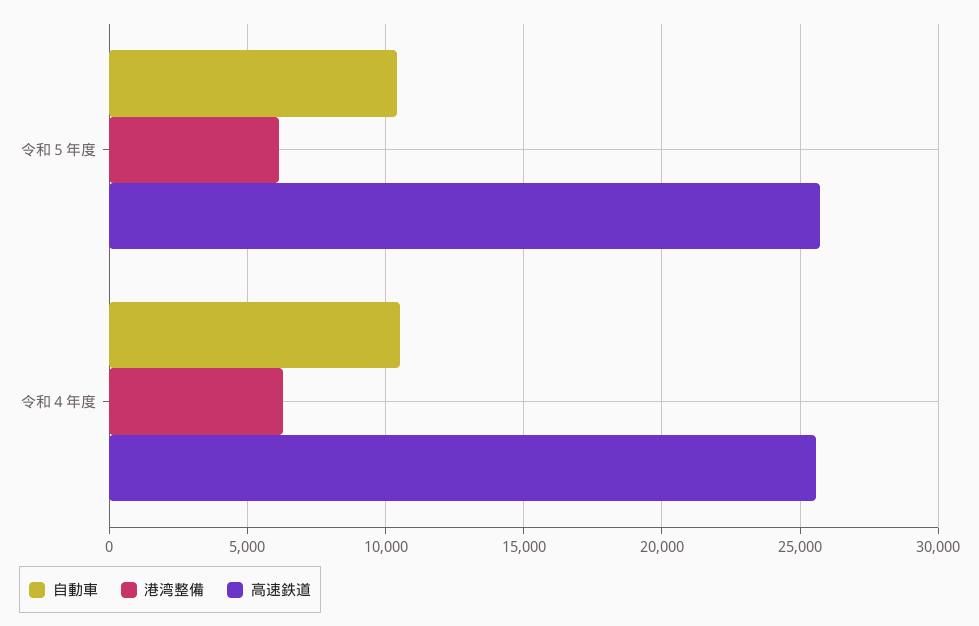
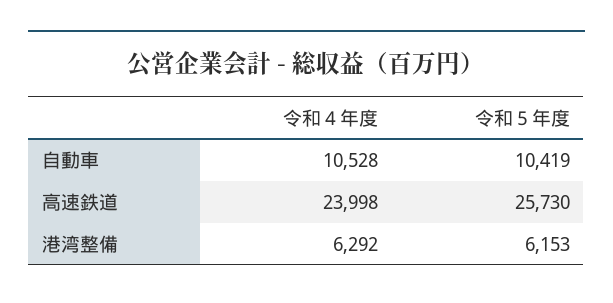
高速鉄道, 令和４年度: 25500 -> 23998

